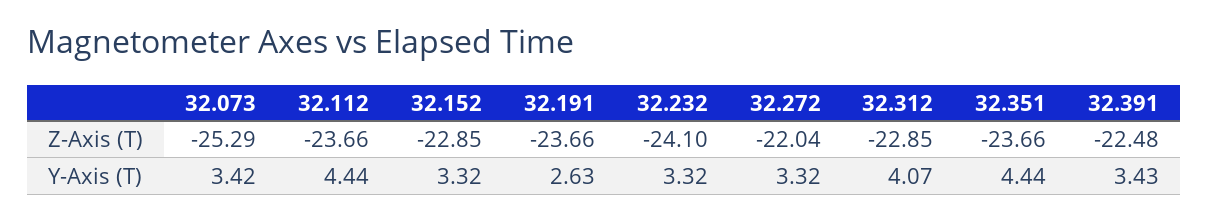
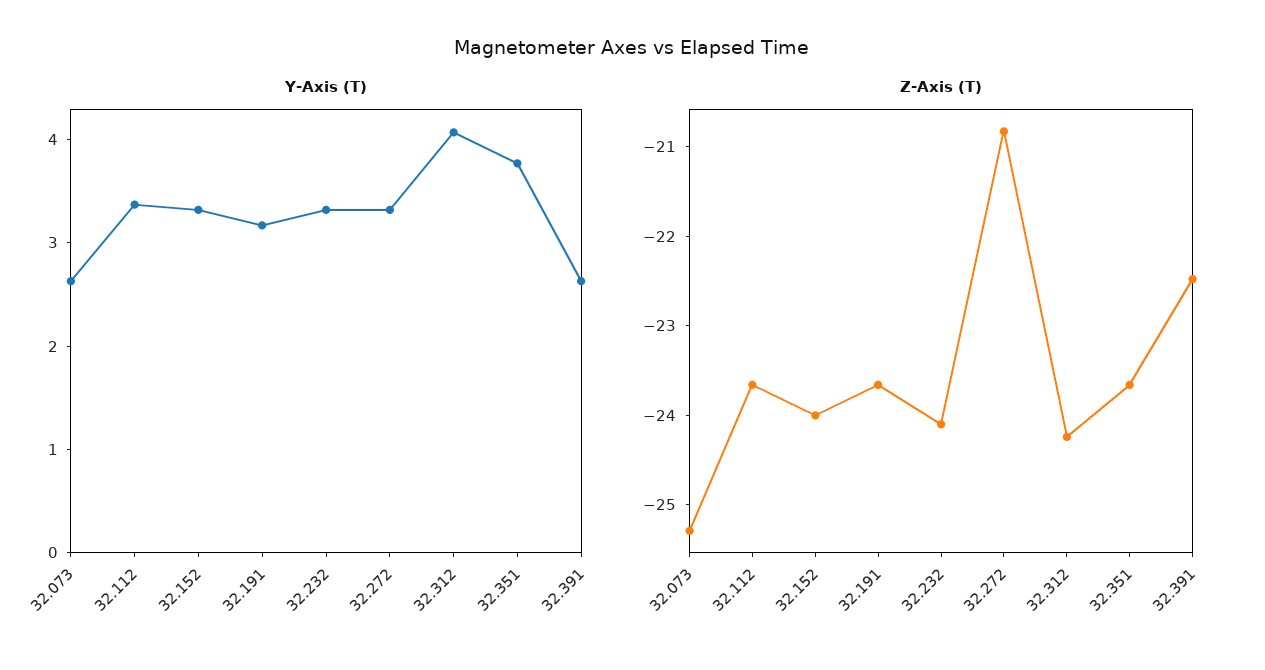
Z-Axis (T), 32.152: -22.85 -> -24
Z-Axis (T), 32.272: -22.04 -> -20.8
Z-Axis (T), 32.312: -22.85 -> -24.2
Y-Axis (T), 32.073: 3.42 -> 2.6
Y-Axis (T), 32.112: 4.44 -> 3.4
Y-Axis (T), 32.191: 2.63 -> 3.2
Y-Axis (T), 32.351: 4.44 -> 3.8
Y-Axis (T), 32.391: 3.43 -> 2.6

